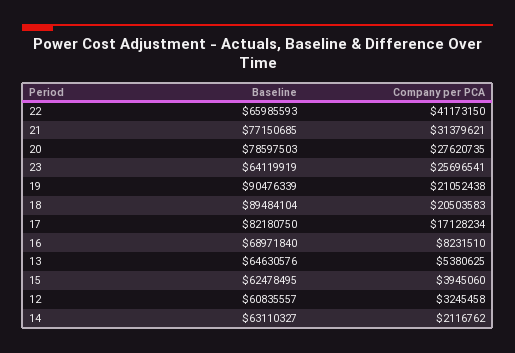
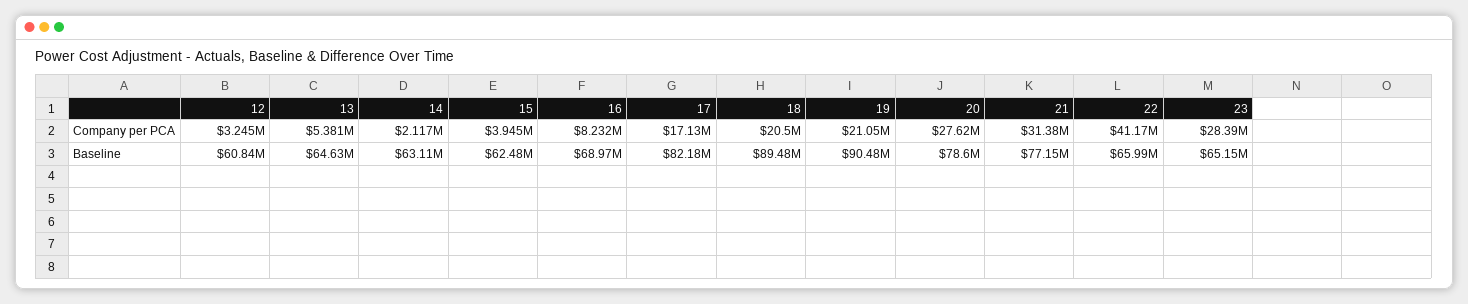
Baseline, 23: 64119919 -> 65150000
Company per PCA, 23: 25696541 -> 28390000

